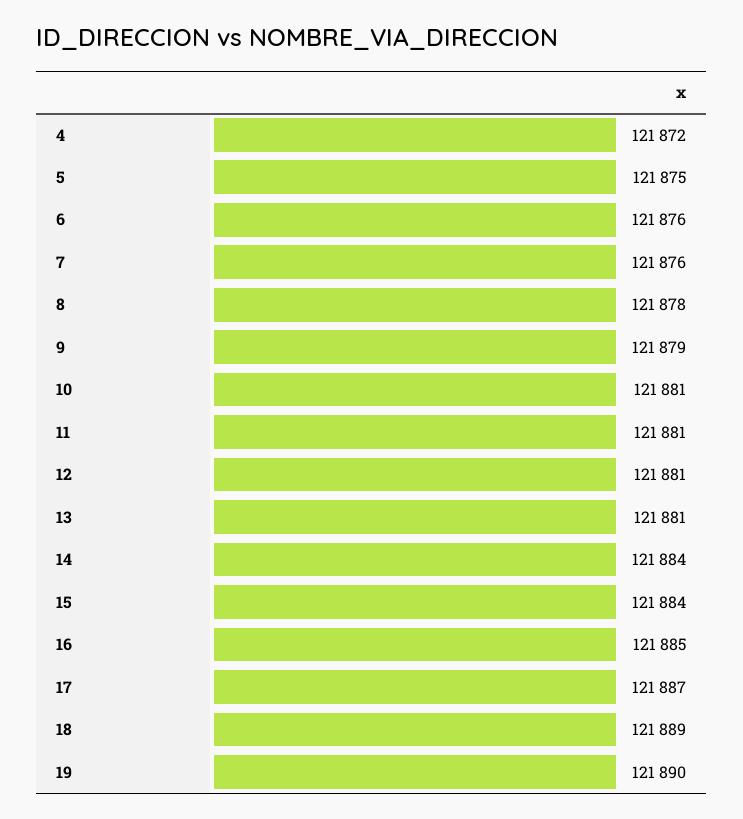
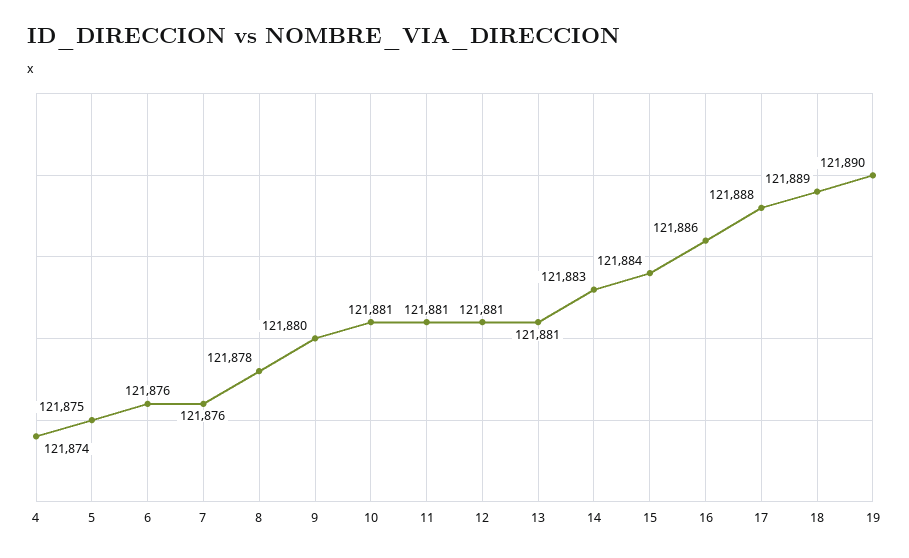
4: 121872 -> 121874
9: 121879 -> 121880
14: 121884 -> 121883
16: 121885 -> 121886
17: 121887 -> 121888

